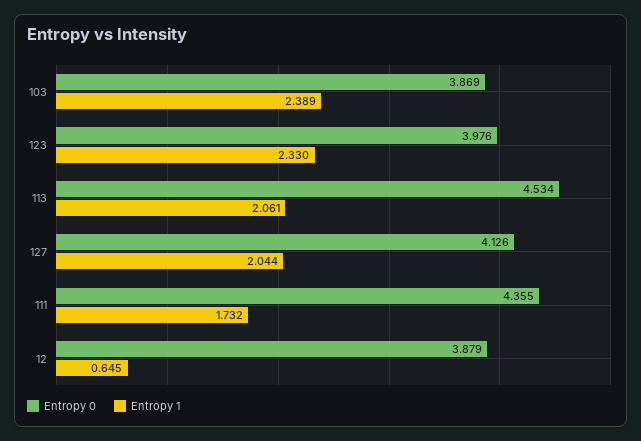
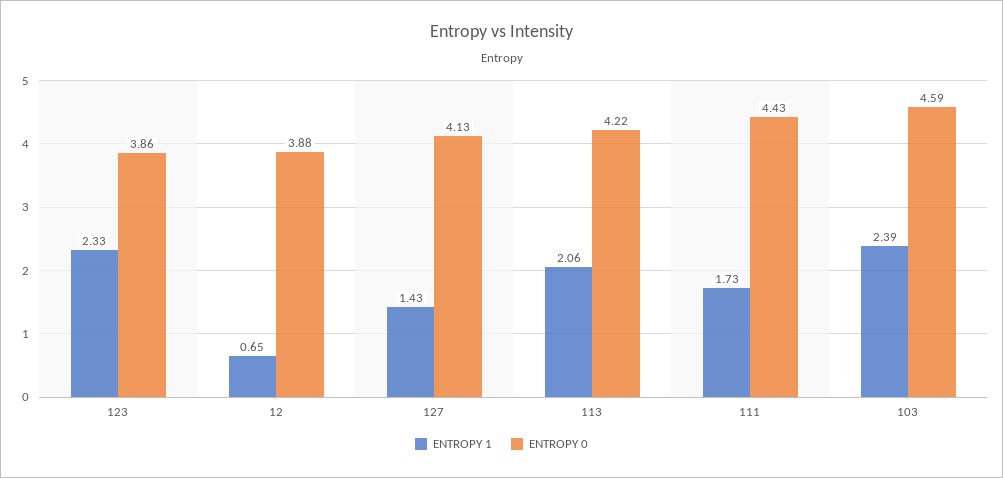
Entropy 0, 103: 3.869 -> 4.59
Entropy 0, 123: 3.976 -> 3.86
Entropy 0, 113: 4.534 -> 4.22
Entropy 1, 127: 2.044 -> 1.43
Entropy 0, 111: 4.355 -> 4.43

